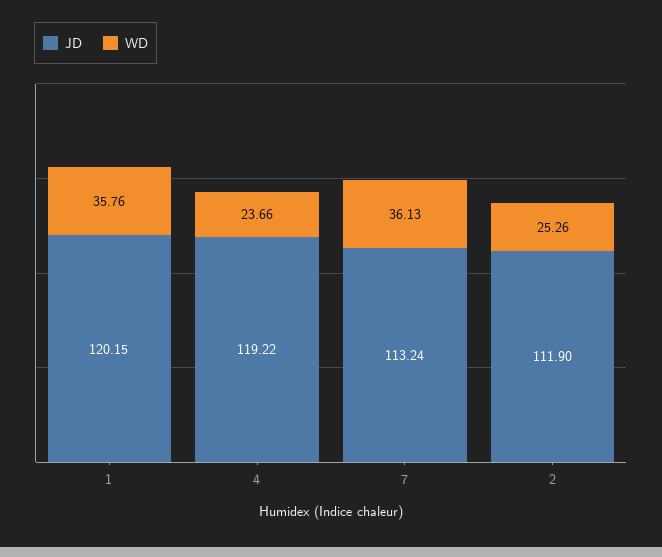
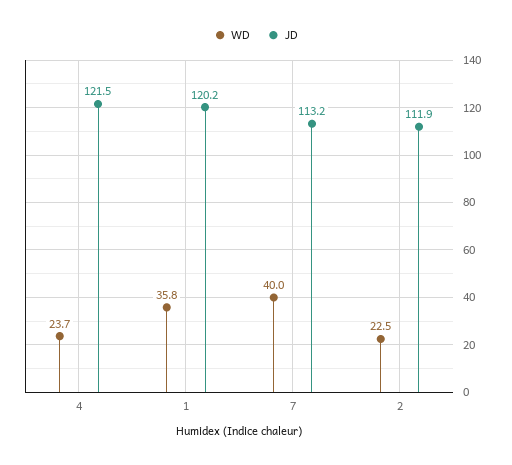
JD, 4: 119.22 -> 121.5
WD, 7: 36.13 -> 40
WD, 2: 25.26 -> 22.5

